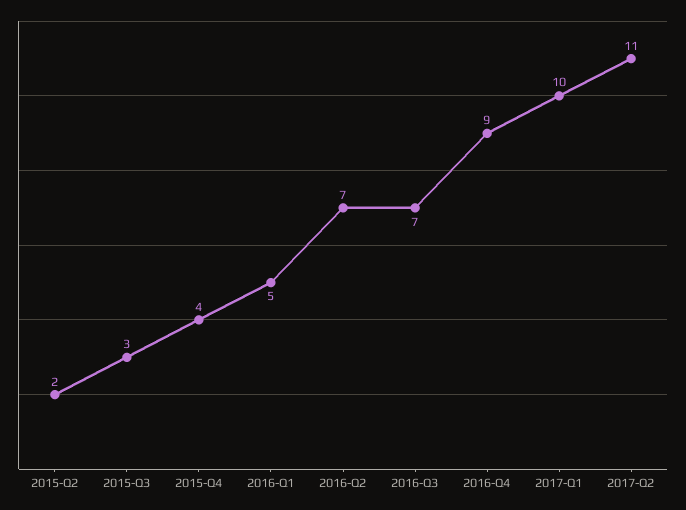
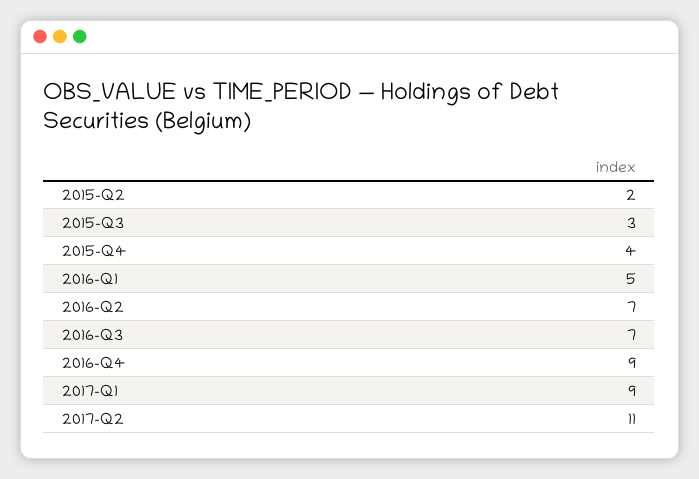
2017-Q1: 10 -> 9

